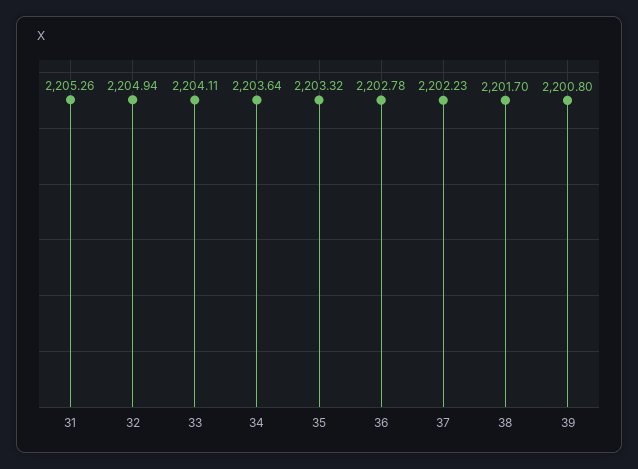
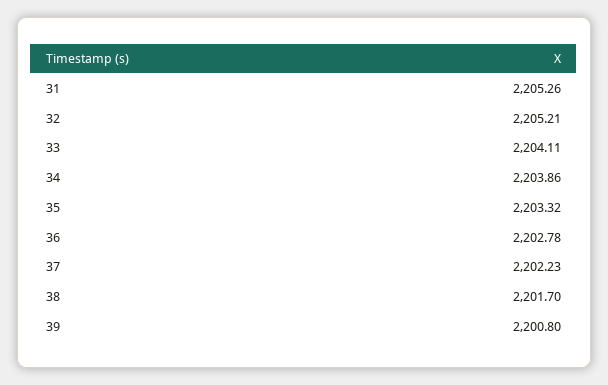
32: 2204.94 -> 2205.21
34: 2203.64 -> 2203.86

